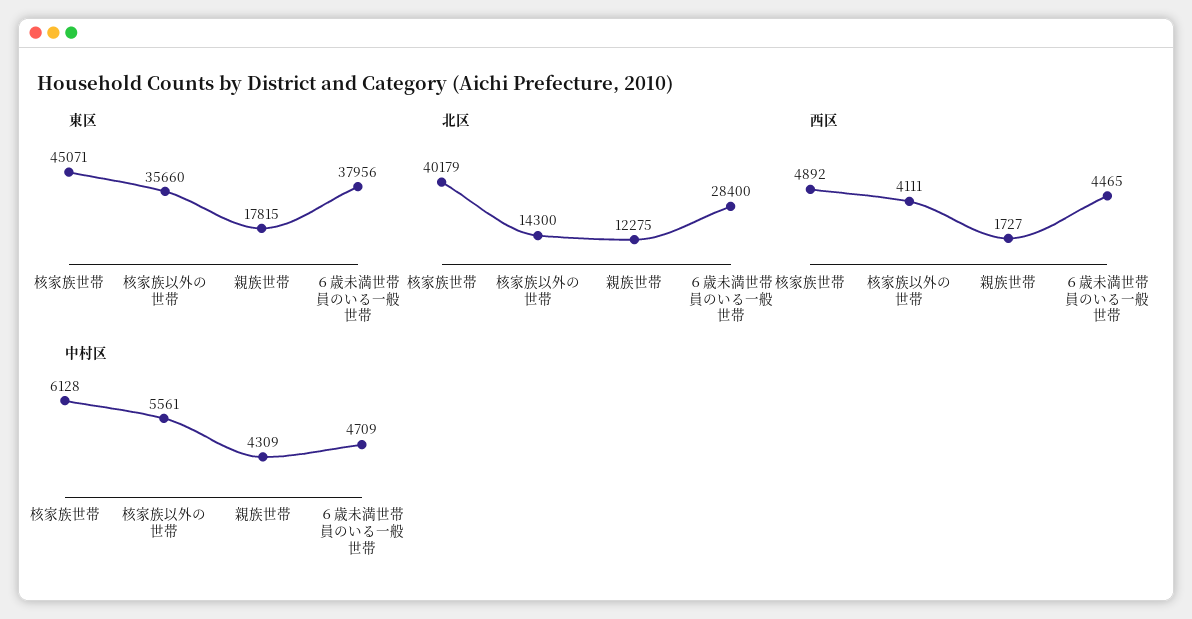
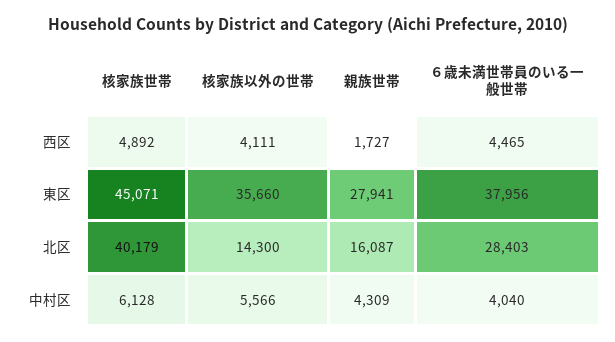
東区, 親族世帯: 17815 -> 27941
北区, 親族世帯: 12275 -> 16087
北区, ６歳未満世帯員のいる一般世帯: 28400 -> 28403
中村区, 核家族以外の世帯: 5561 -> 5566
中村区, ６歳未満世帯員のいる一般世帯: 4709 -> 4040

